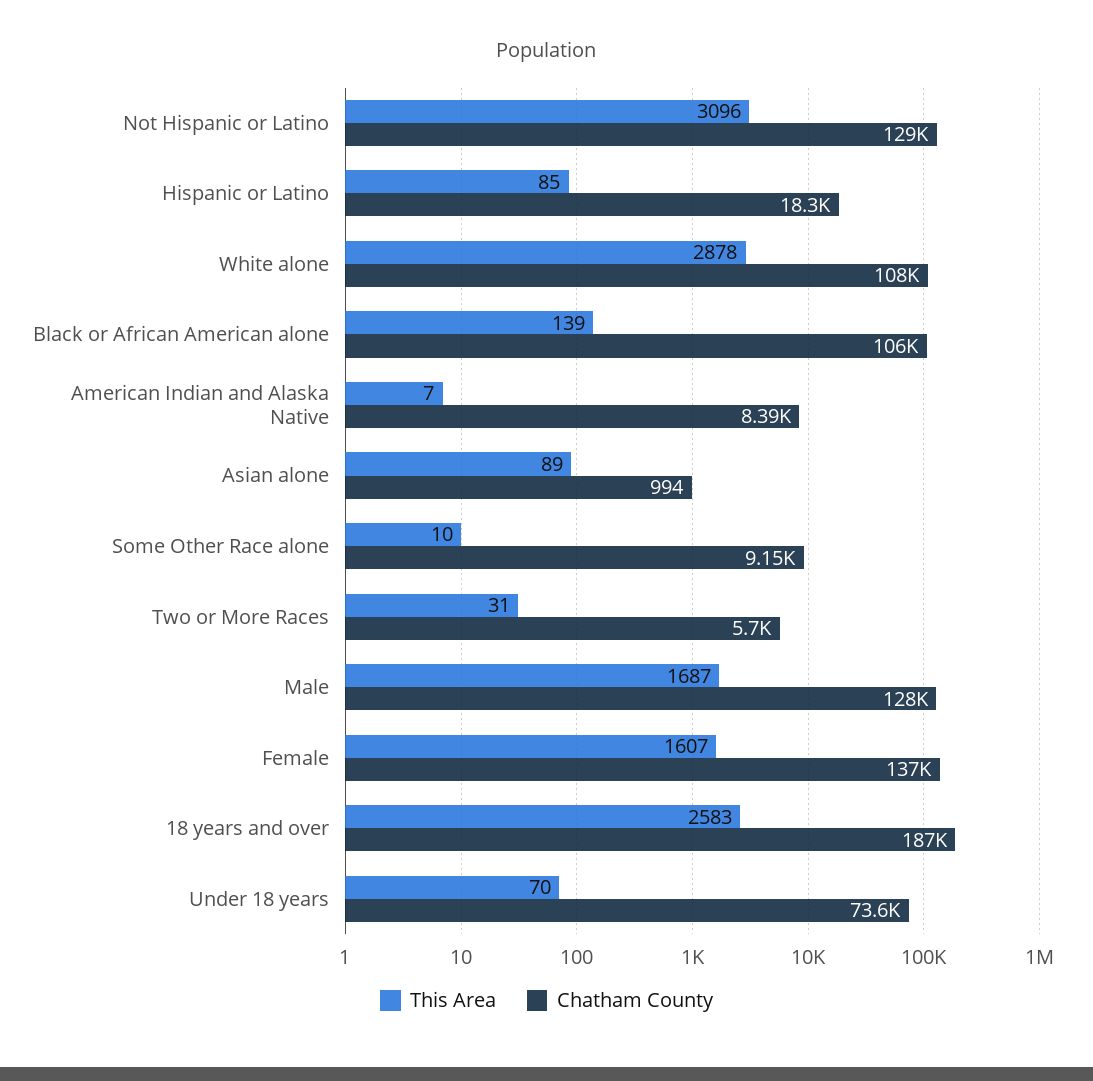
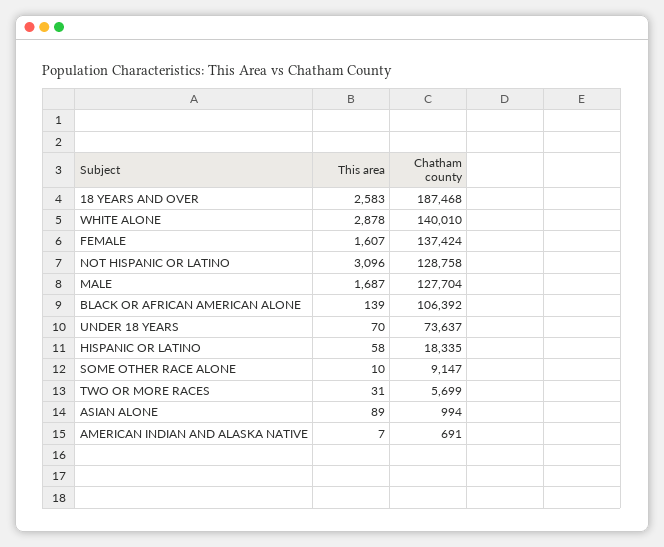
This Area, Hispanic or Latino: 85 -> 58
Chatham County, White alone: 108000 -> 140010
Chatham County, American Indian and Alaska Native: 8390 -> 691

